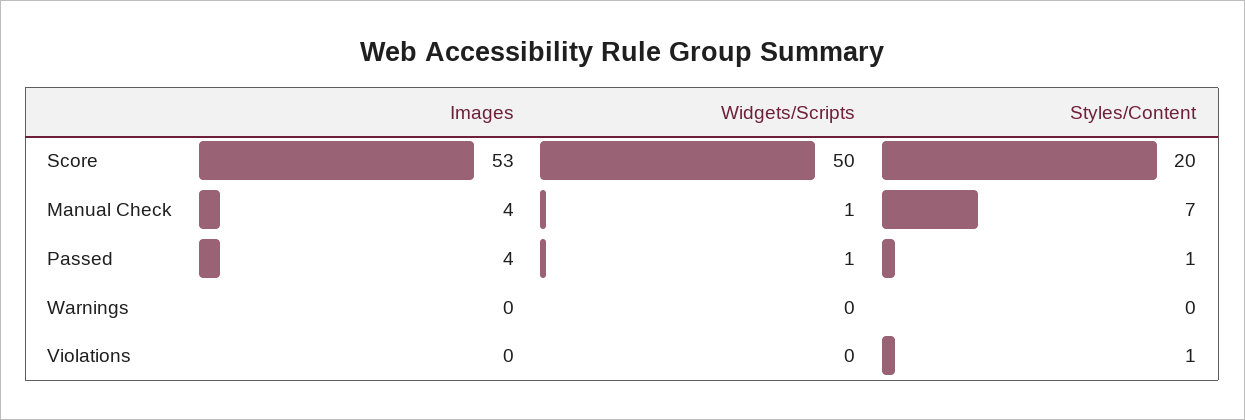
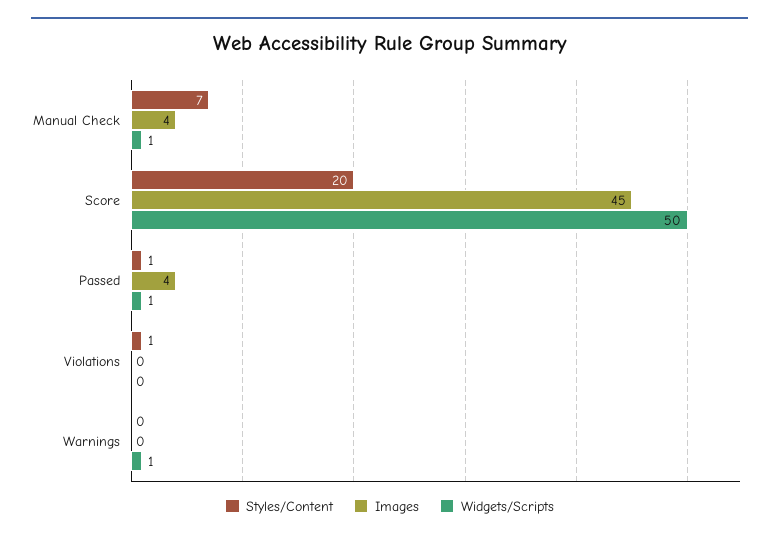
Images, Score: 53 -> 45
Widgets/Scripts, Warnings: 0 -> 1

